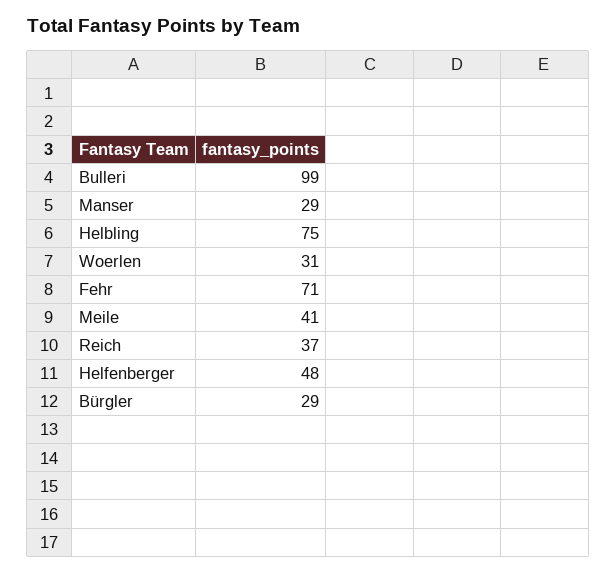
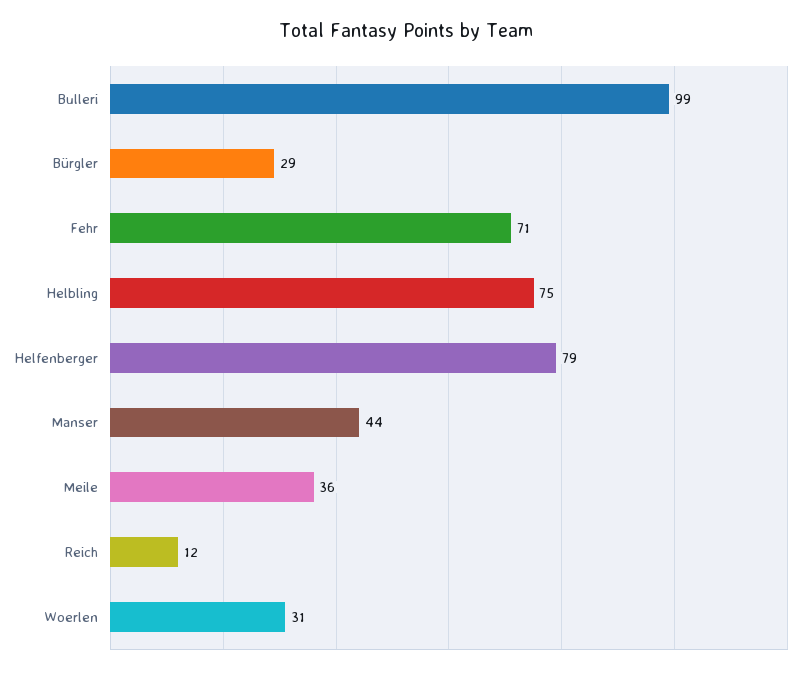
Manser: 29 -> 44
Meile: 41 -> 36
Reich: 37 -> 12
Helfenberger: 48 -> 79

